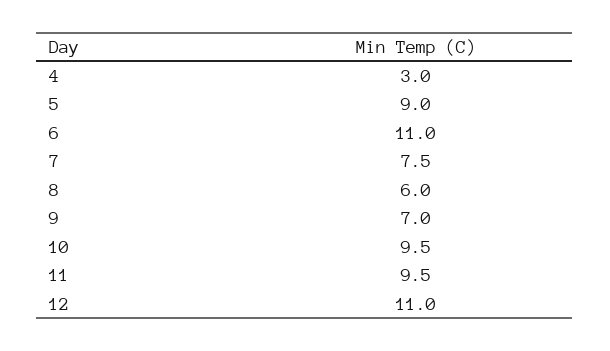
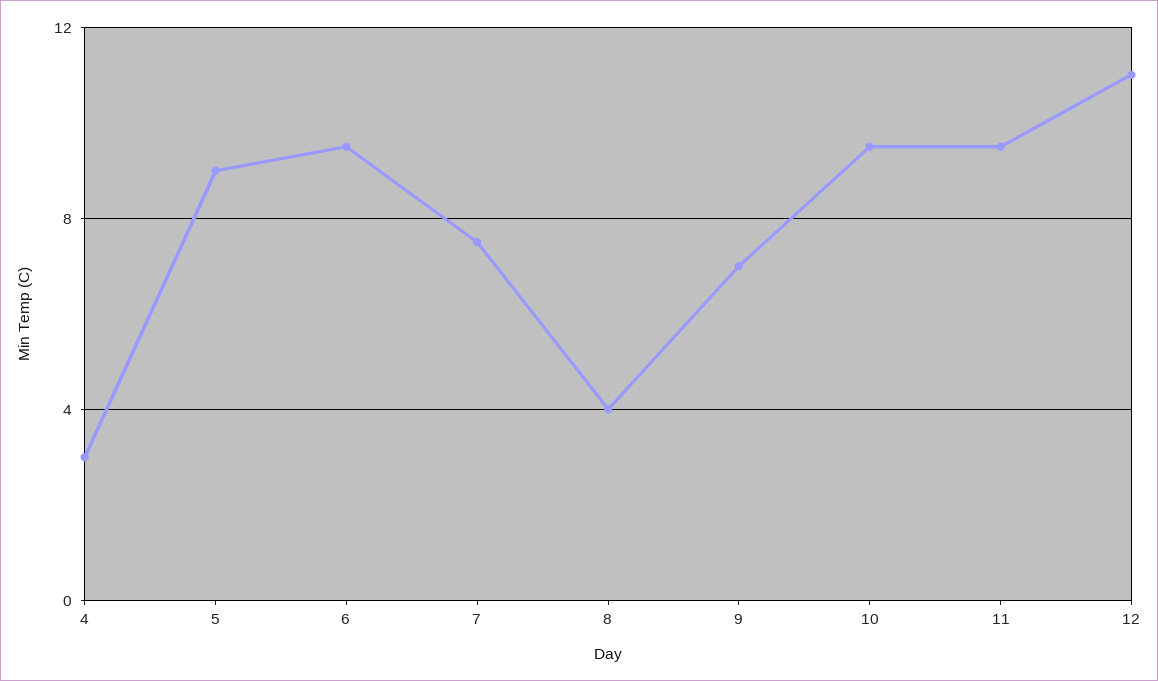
6: 11 -> 9.5
8: 6 -> 4

